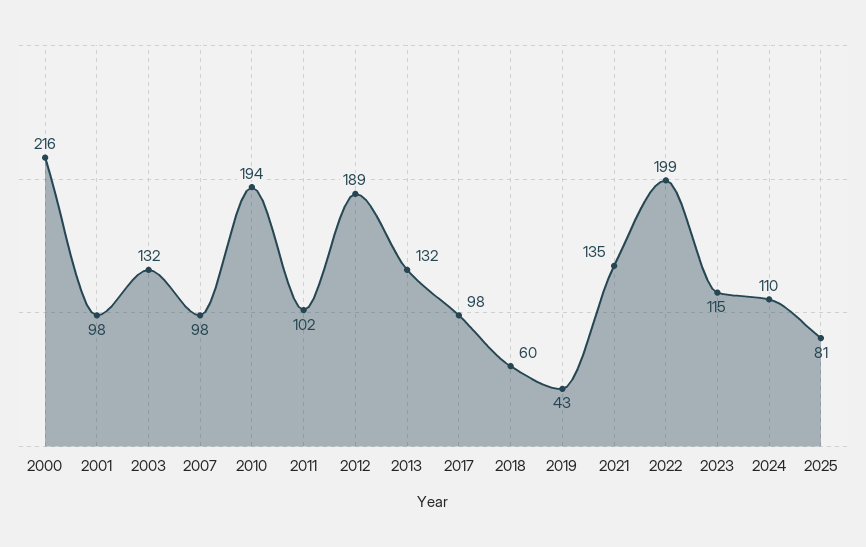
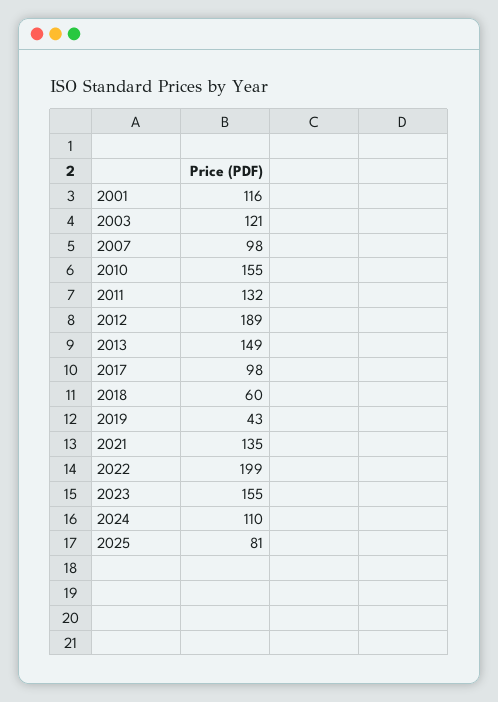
2000: 216 -> none
2001: 98 -> 116
2003: 132 -> 121
2010: 194 -> 155
2011: 102 -> 132
2013: 132 -> 149
2023: 115 -> 155

